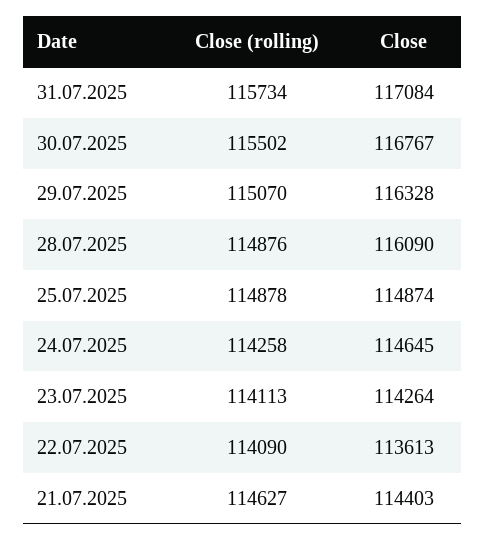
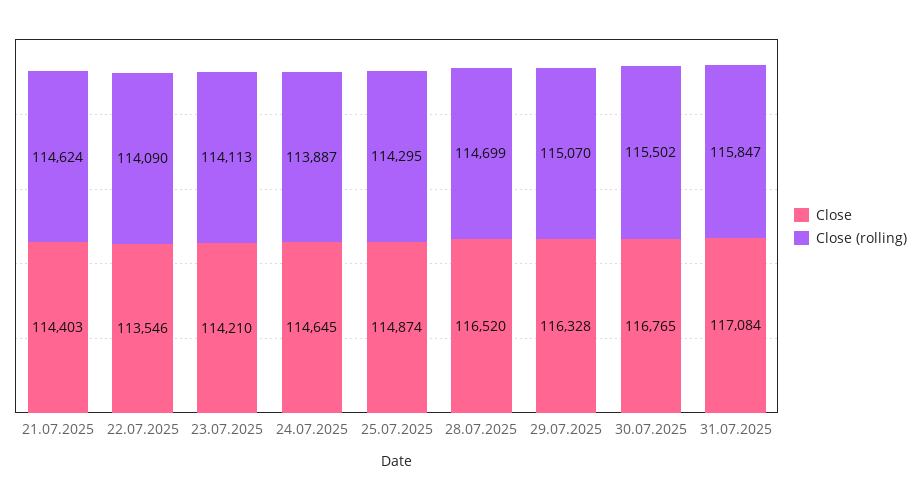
Close (rolling), 31.07.2025: 115734 -> 115847
Close, 30.07.2025: 116767 -> 116765
Close (rolling), 28.07.2025: 114876 -> 114699
Close, 28.07.2025: 116090 -> 116520
Close (rolling), 25.07.2025: 114878 -> 114295
Close (rolling), 24.07.2025: 114258 -> 113887
Close, 23.07.2025: 114264 -> 114210
Close, 22.07.2025: 113613 -> 113546
Close (rolling), 21.07.2025: 114627 -> 114624

